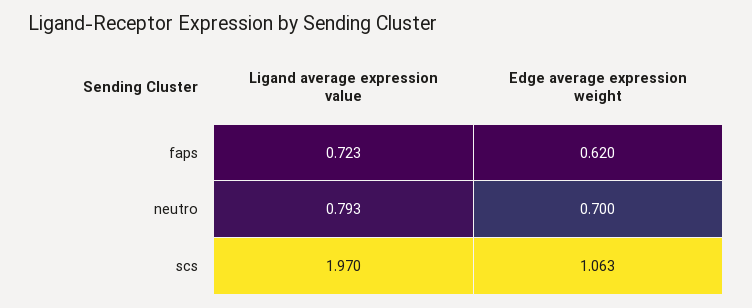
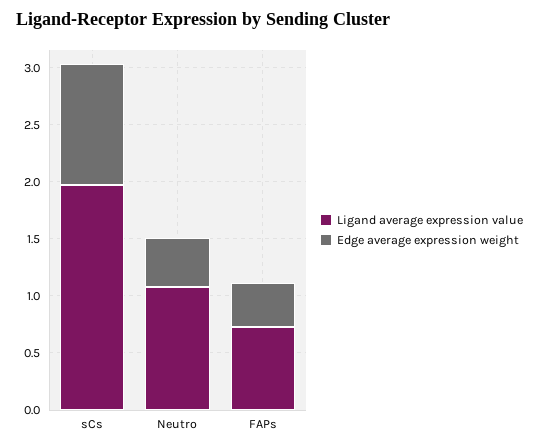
Edge average expression weight, faps: 0.62 -> 0.4
Ligand average expression value, neutro: 0.793 -> 1.1
Edge average expression weight, neutro: 0.7 -> 0.4

